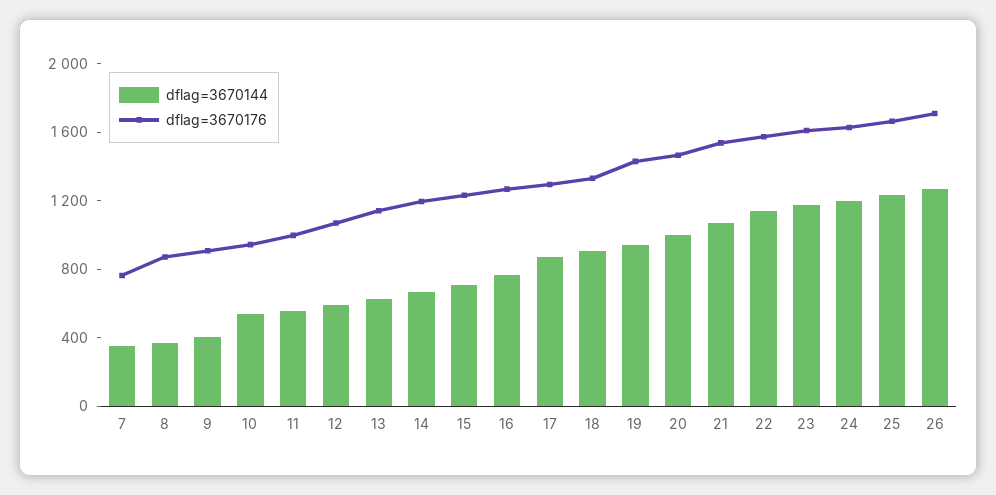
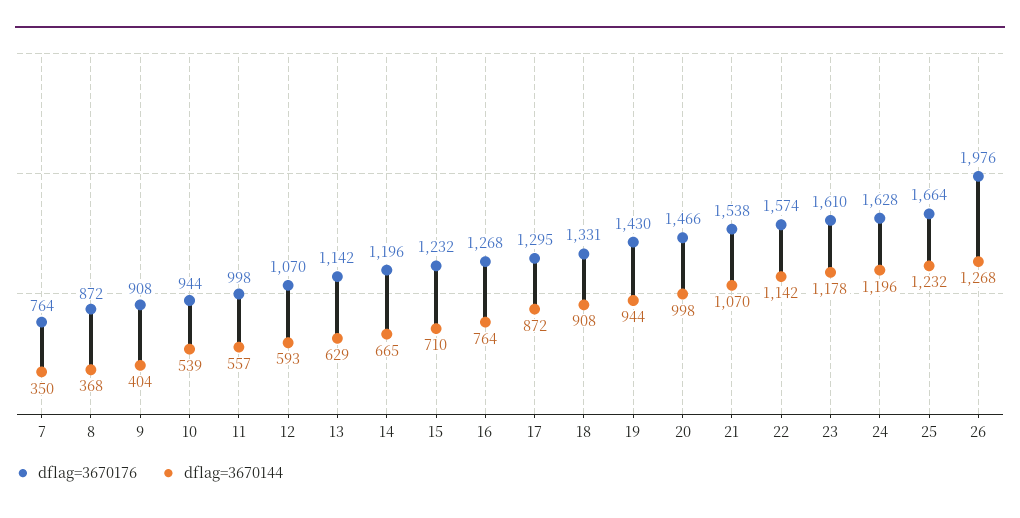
dflag=3670176, 26: 1700 -> 1976

